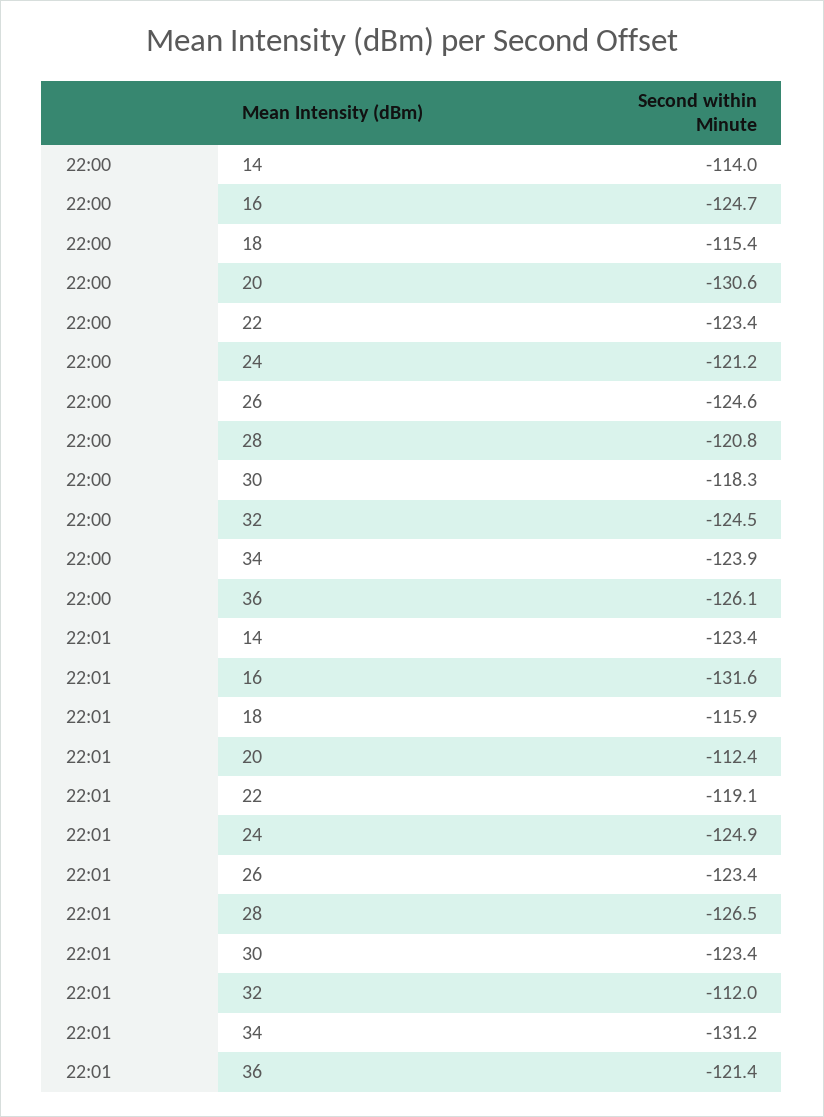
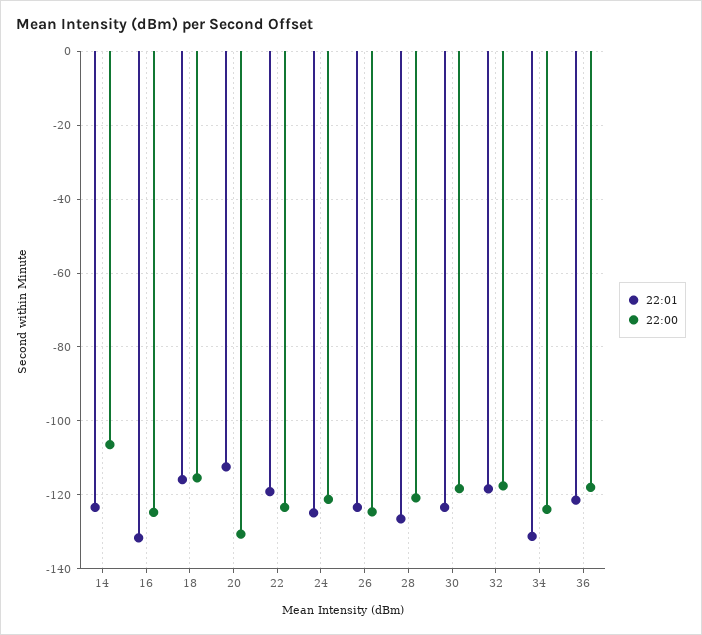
22:00, 14: -114 -> -106
22:00, 32: -124.5 -> -118
22:00, 36: -126.1 -> -118
22:01, 32: -112 -> -118

